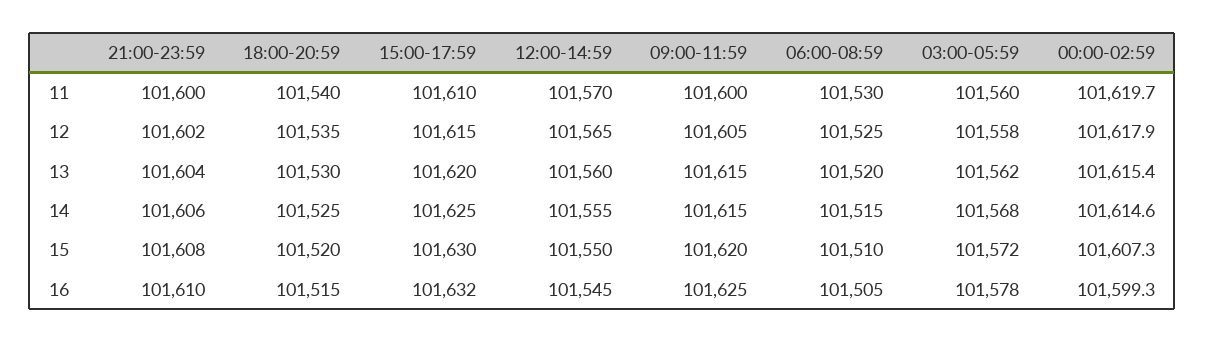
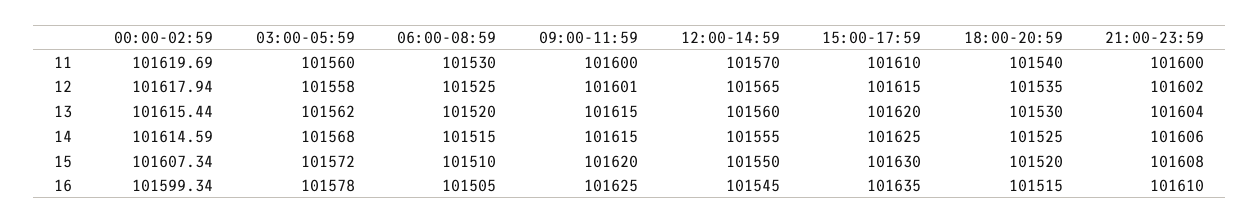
09:00-11:59, 12: 101605 -> 101601
15:00-17:59, 16: 101632 -> 101635

